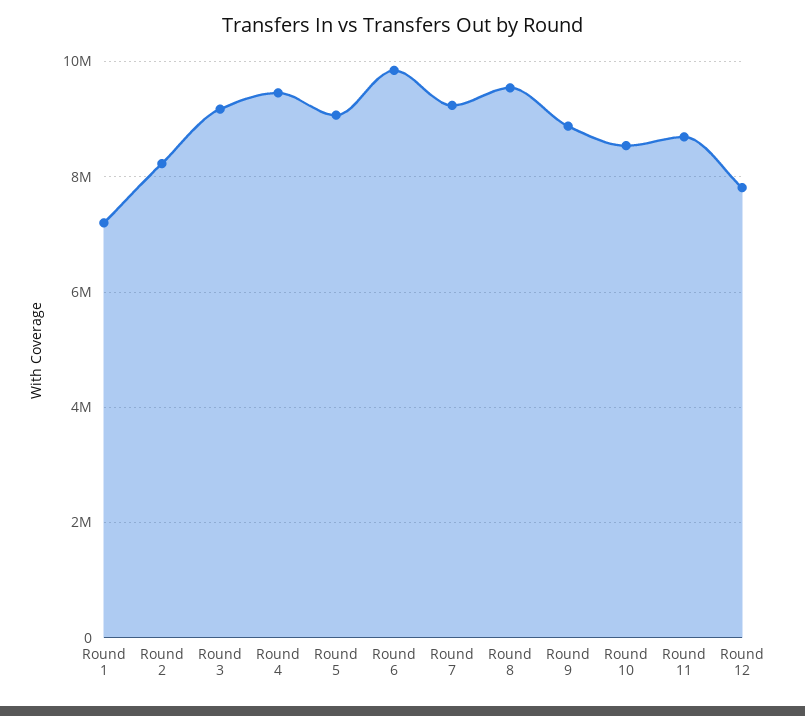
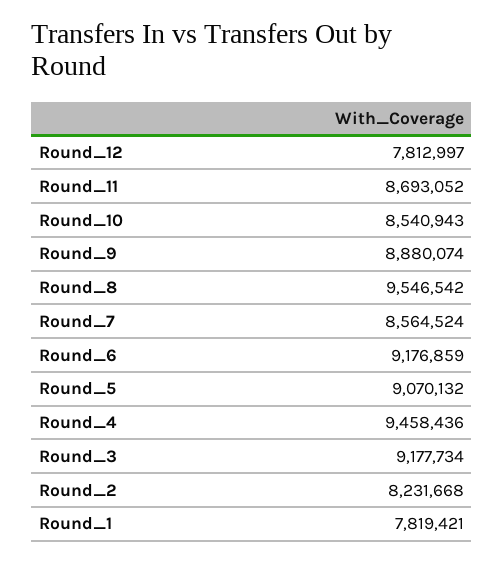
Round 1: 7200000 -> 7819421
Round 6: 9800000 -> 9176859
Round 7: 9200000 -> 8564524

